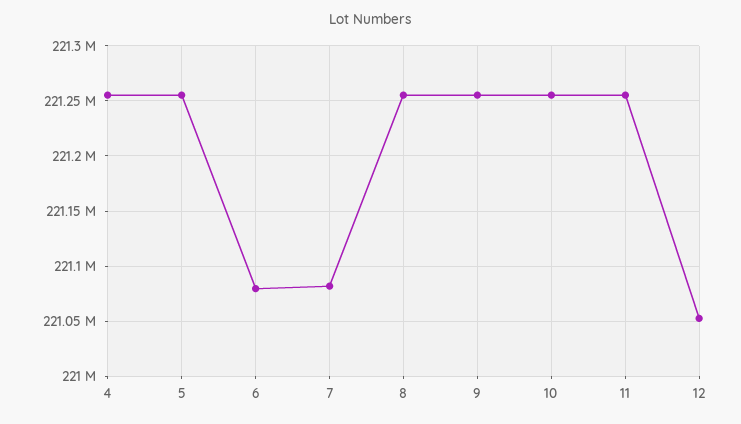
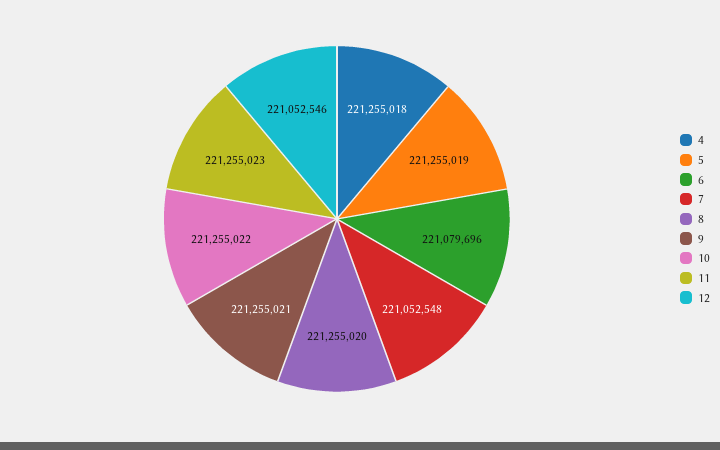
7: 221080000 -> 221052548

